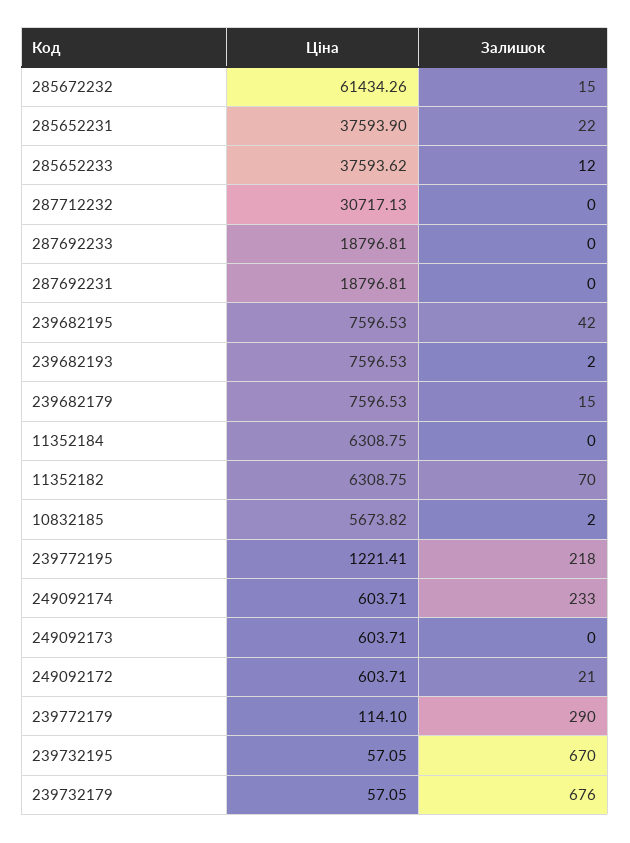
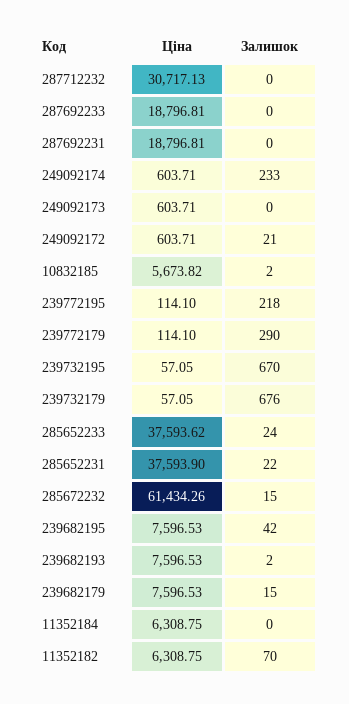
Залишок, 285652233: 12 -> 24
Ціна, 239772195: 1221.41 -> 114.1

